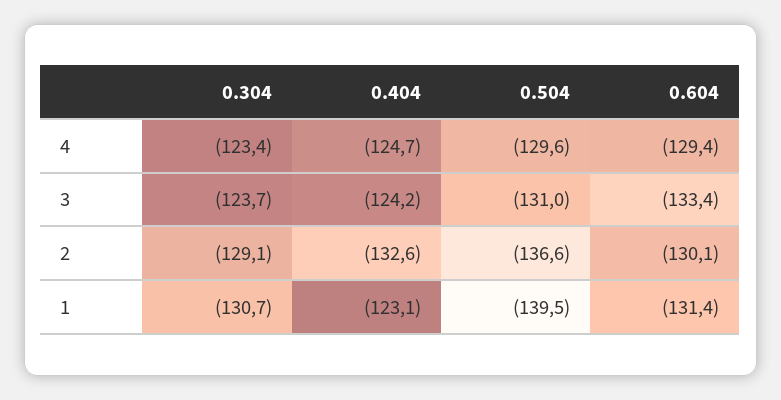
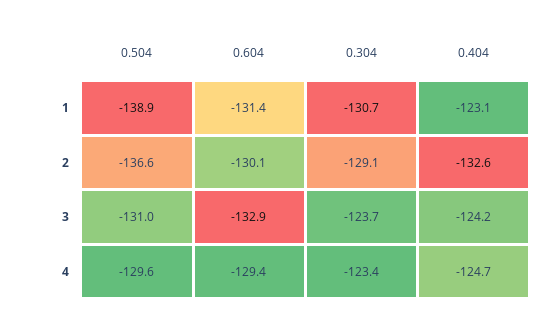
0.604, 3: -133.4 -> -132.9
0.504, 1: -139.5 -> -138.9

